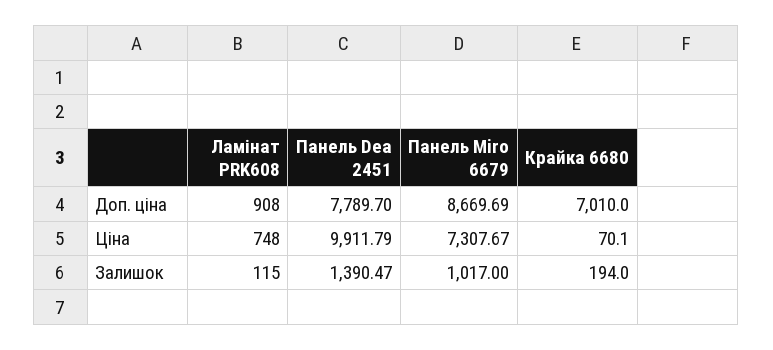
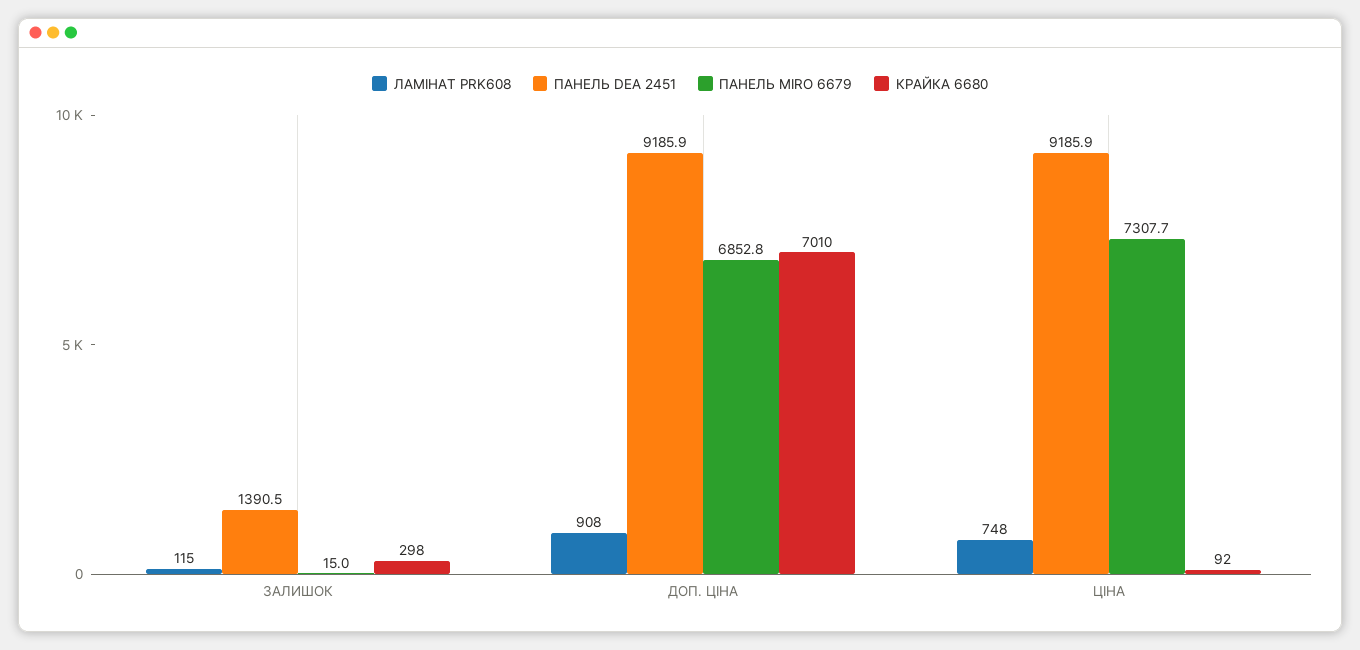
Панель Dea 2451, Доп. ціна: 7789.7 -> 9185.9
Панель Miro 6679, Доп. ціна: 8669.69 -> 6852.8
Панель Dea 2451, Ціна: 9911.79 -> 9185.9
Крайка 6680, Ціна: 70.1 -> 92
Панель Miro 6679, Залишок: 1017 -> 15
Крайка 6680, Залишок: 194 -> 298

